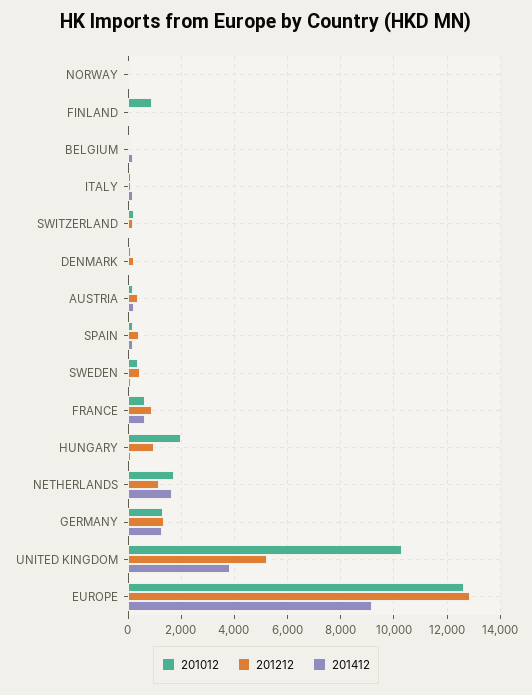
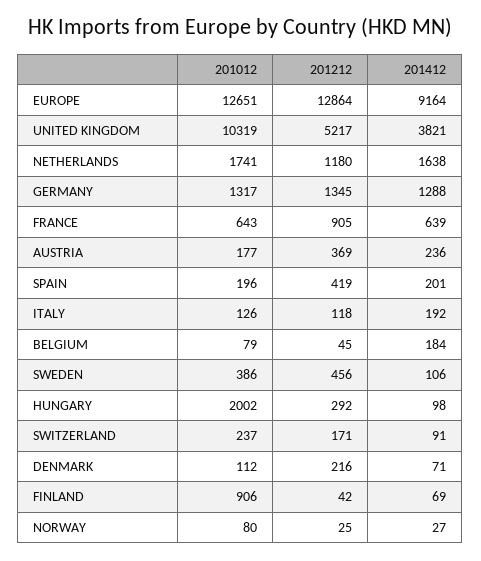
201212, HUNGARY: 1000 -> 292

